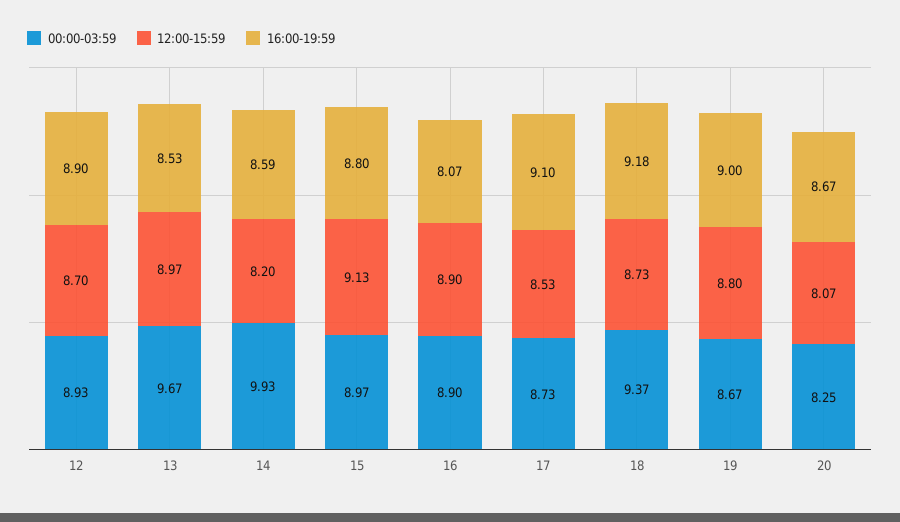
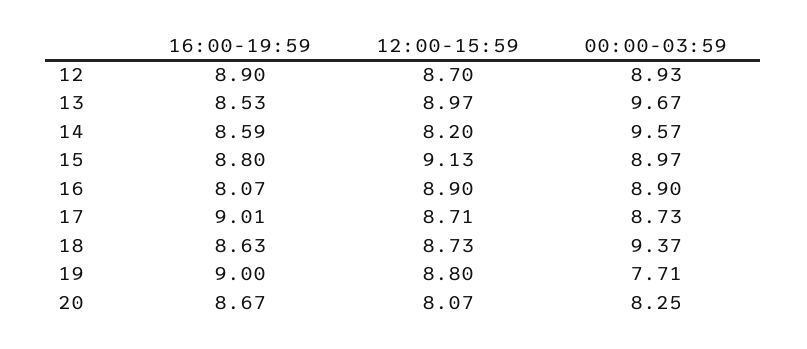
00:00-03:59, 14: 9.93 -> 9.57
12:00-15:59, 17: 8.53 -> 8.71
16:00-19:59, 17: 9.1 -> 9.01
16:00-19:59, 18: 9.18 -> 8.63
00:00-03:59, 19: 8.67 -> 7.71

